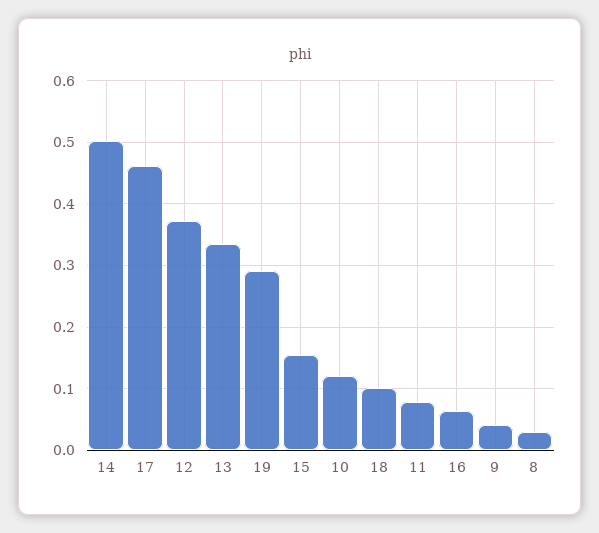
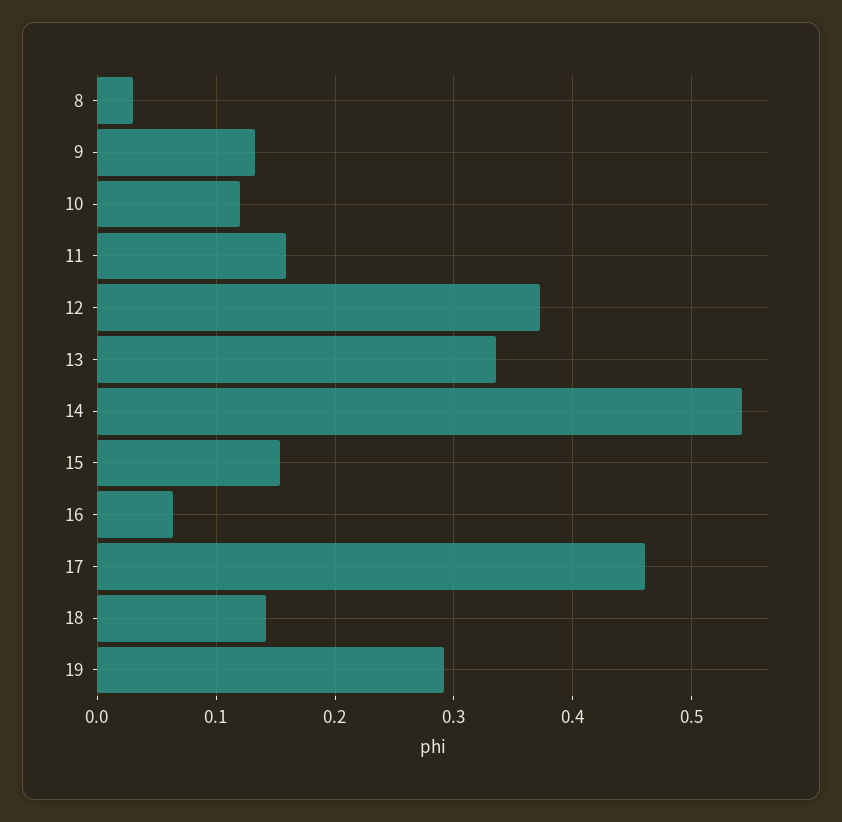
14: 0.5 -> 0.54
18: 0.1 -> 0.14
11: 0.08 -> 0.16
9: 0.04 -> 0.13

